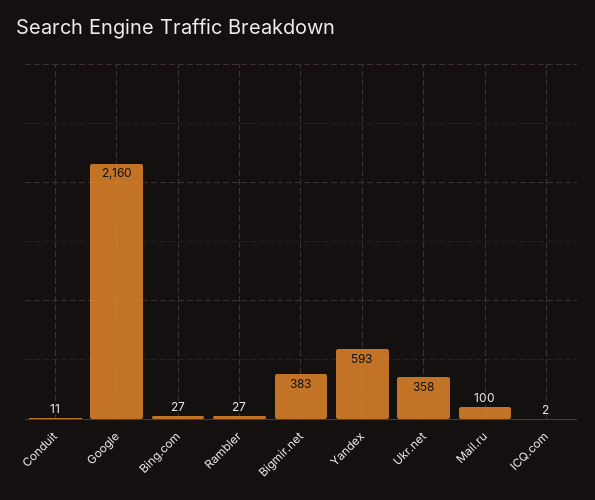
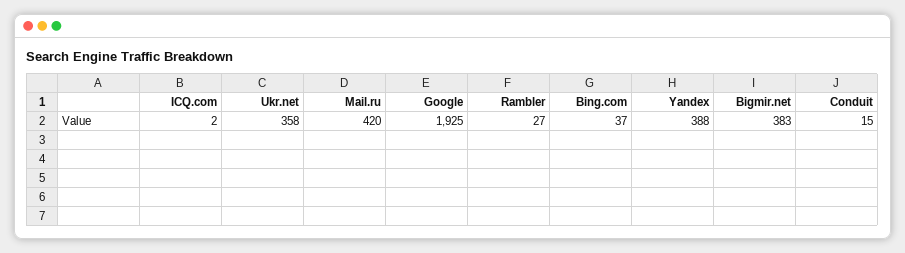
Conduit: 11 -> 15
Google: 2160 -> 1925
Bing.com: 27 -> 37
Yandex: 593 -> 388
Mail.ru: 100 -> 420

